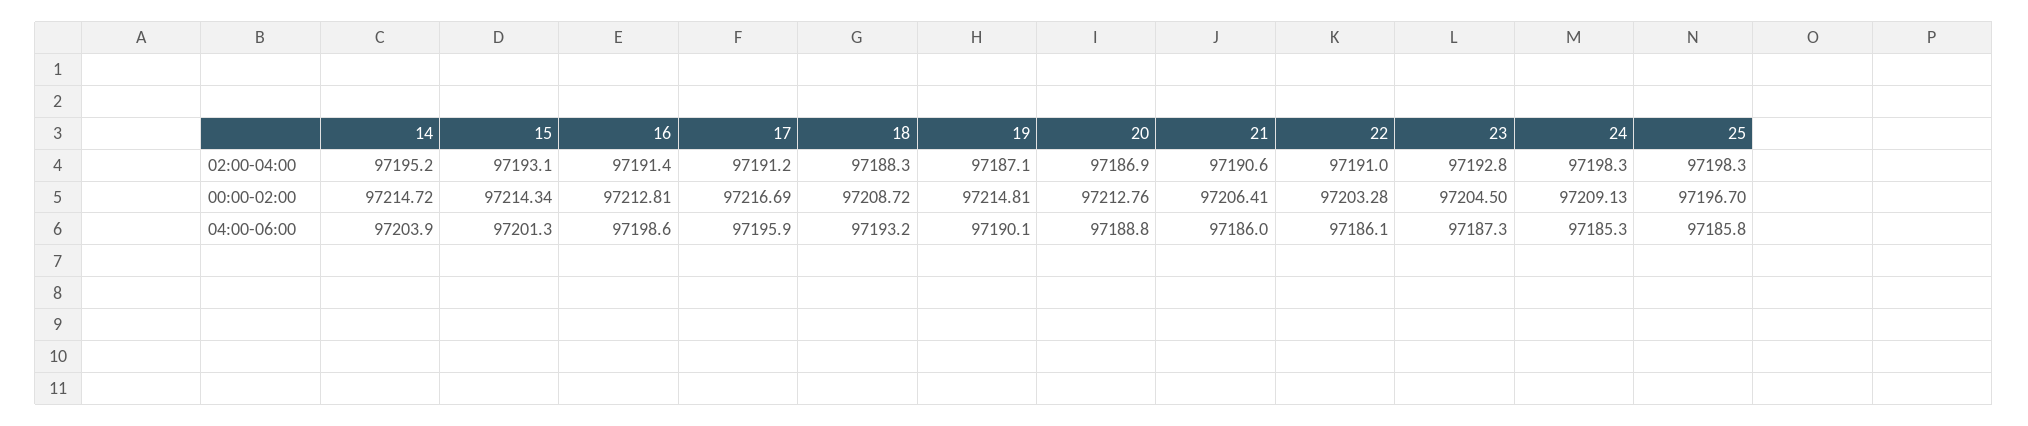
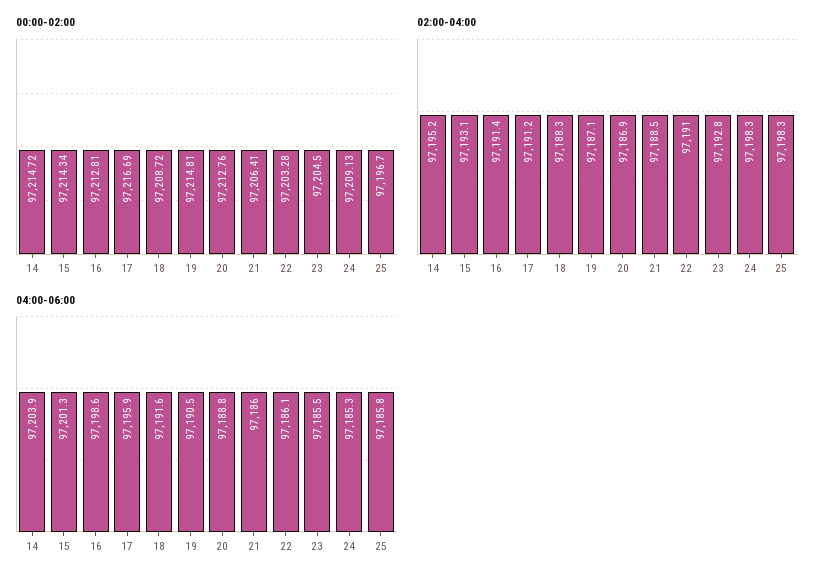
02:00-04:00, 21: 97190.6 -> 97188.5
04:00-06:00, 18: 97193.2 -> 97191.6
04:00-06:00, 19: 97190.1 -> 97190.5
04:00-06:00, 23: 97187.3 -> 97185.5

